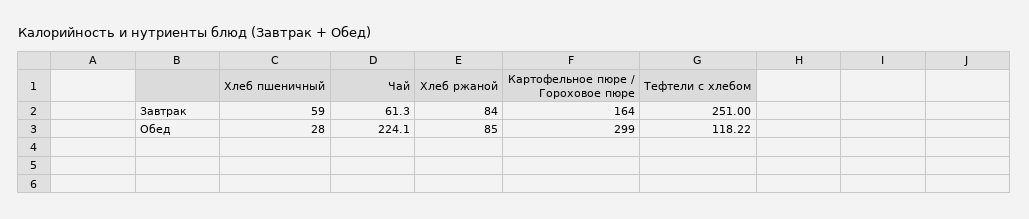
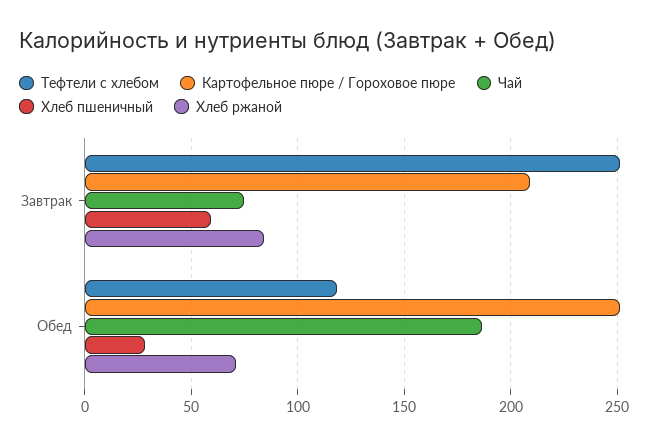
Чай, Завтрак: 61.3 -> 75
Картофельное пюре / Гороховое пюре, Завтрак: 164 -> 210
Чай, Обед: 224.1 -> 185
Хлеб ржаной, Обед: 85 -> 70
Картофельное пюре / Гороховое пюре, Обед: 299 -> 250

